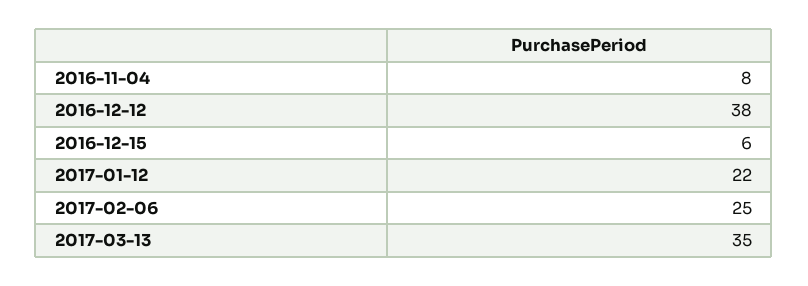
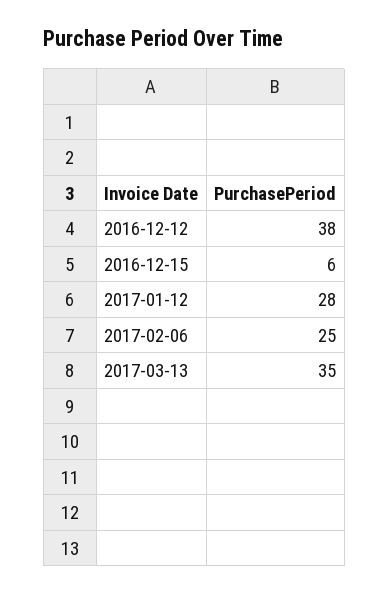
2016-11-04: 8 -> none
2017-01-12: 22 -> 28

